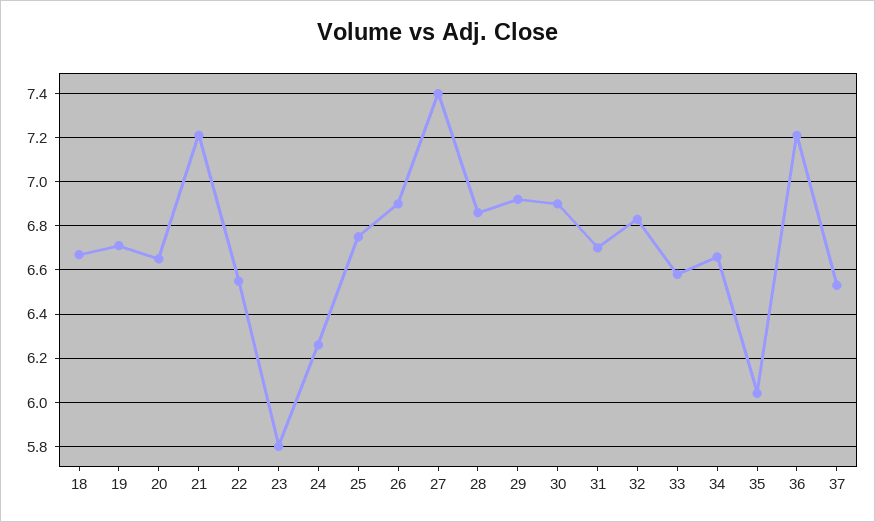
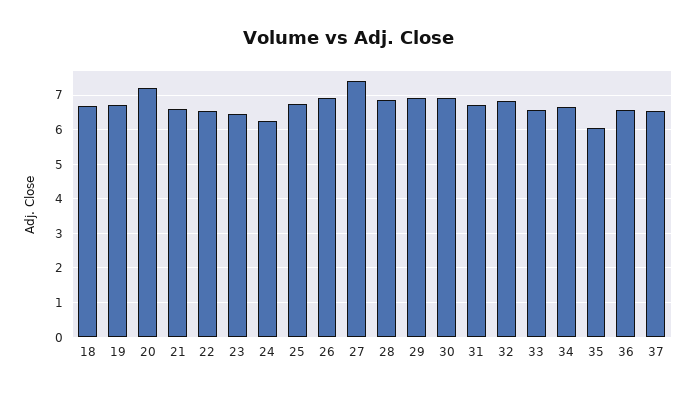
20: 6.65 -> 7.2
21: 7.2 -> 6.6
23: 5.8 -> 6.4
36: 7.2 -> 6.6

